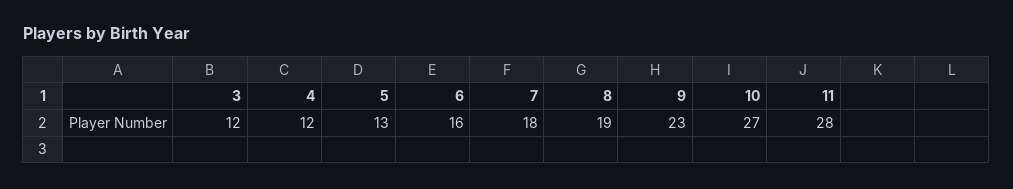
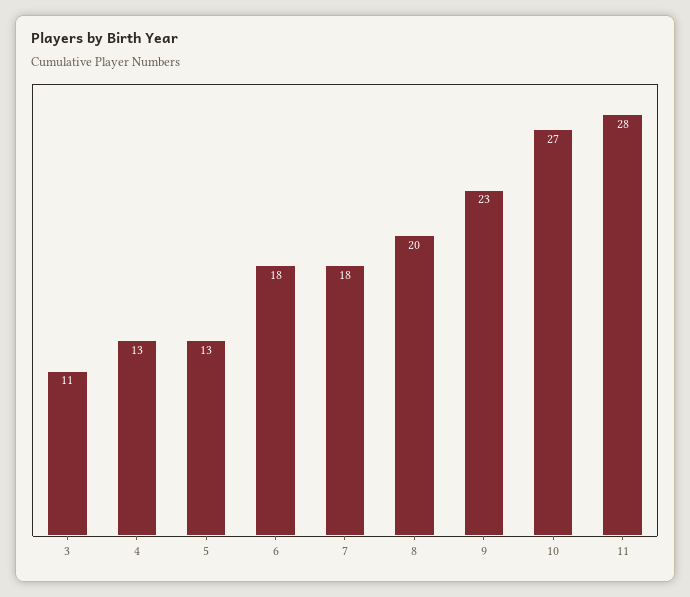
3: 12 -> 11
4: 12 -> 13
6: 16 -> 18
8: 19 -> 20

